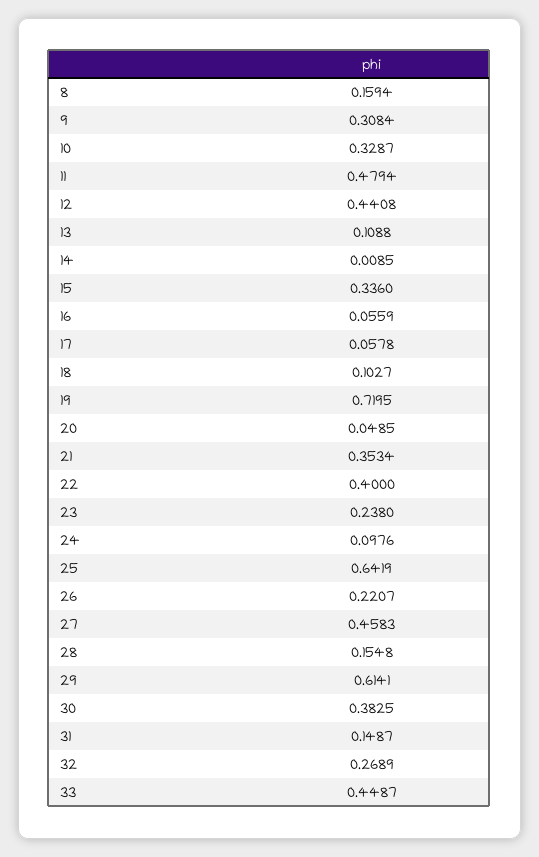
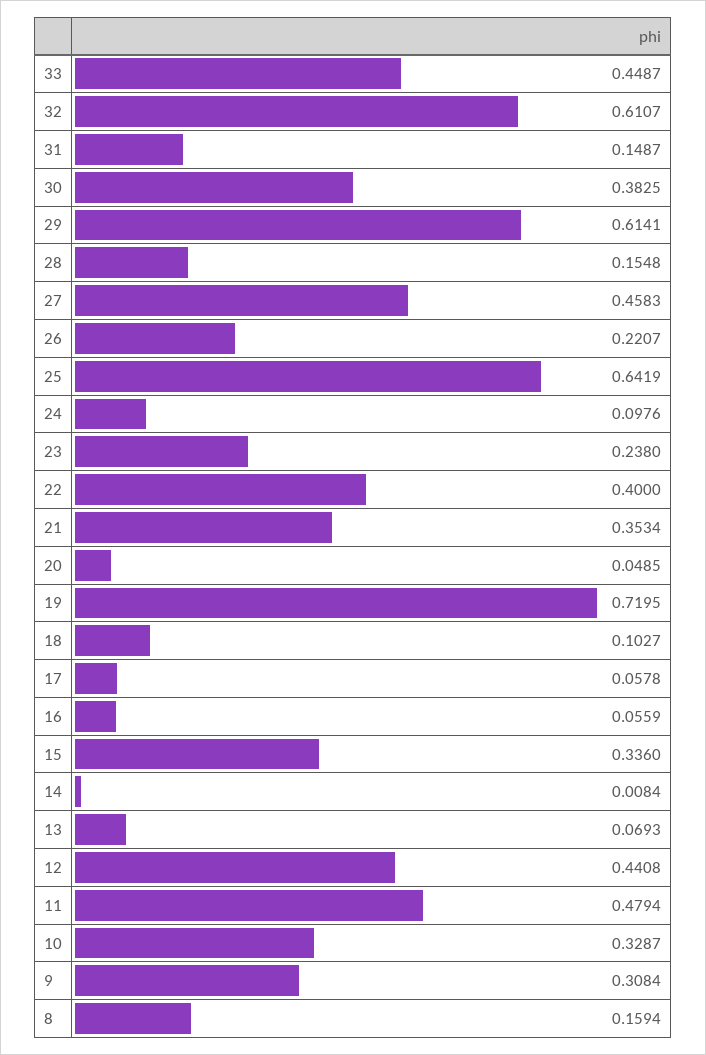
13: 0.1088 -> 0.0693
14: 0.0085 -> 0.0084
32: 0.2689 -> 0.6107

